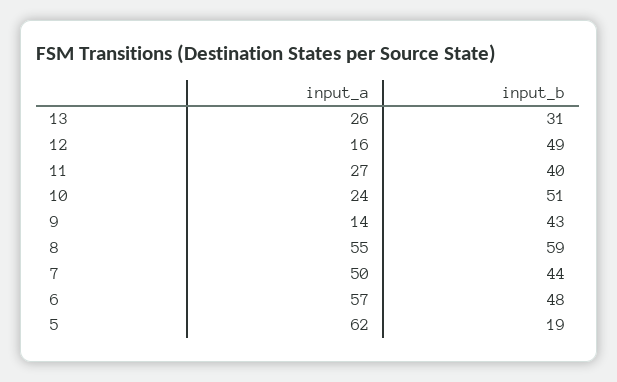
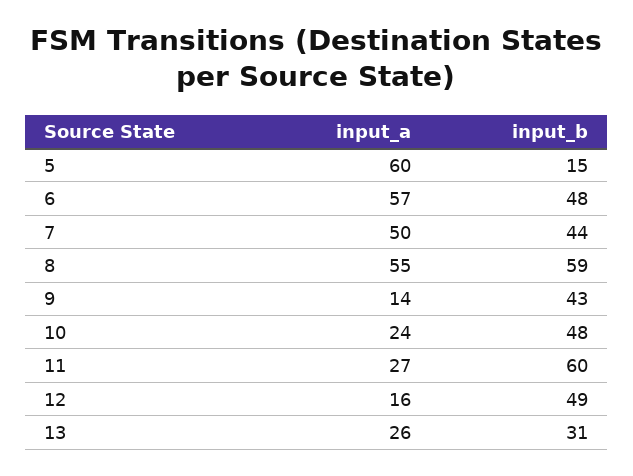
input_b, 11: 40 -> 60
input_b, 10: 51 -> 48
input_a, 5: 62 -> 60
input_b, 5: 19 -> 15

